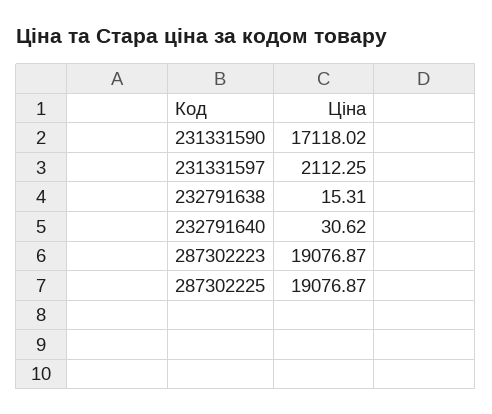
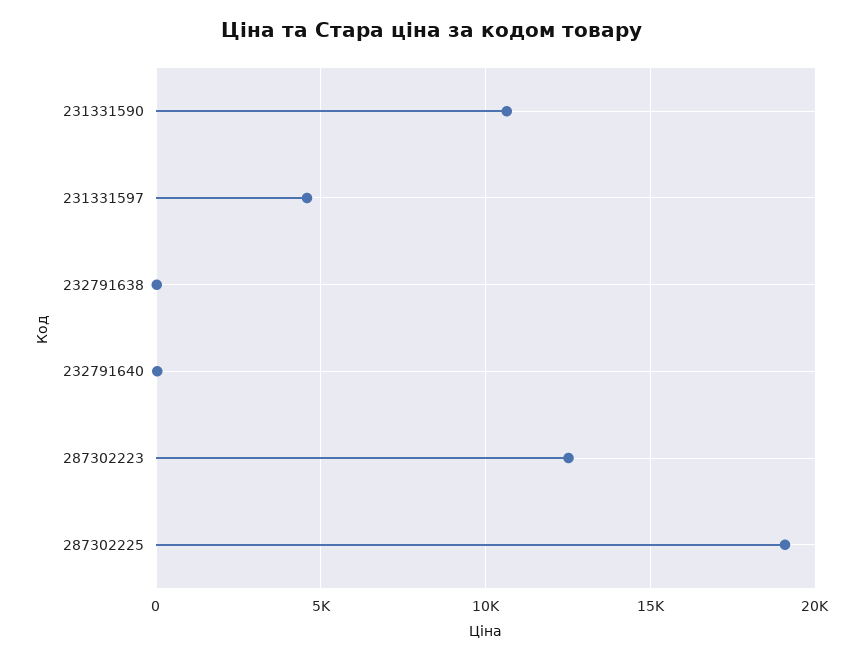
231331590: 17118.02 -> 10500
231331597: 2112.25 -> 4500
287302223: 19076.87 -> 12500

